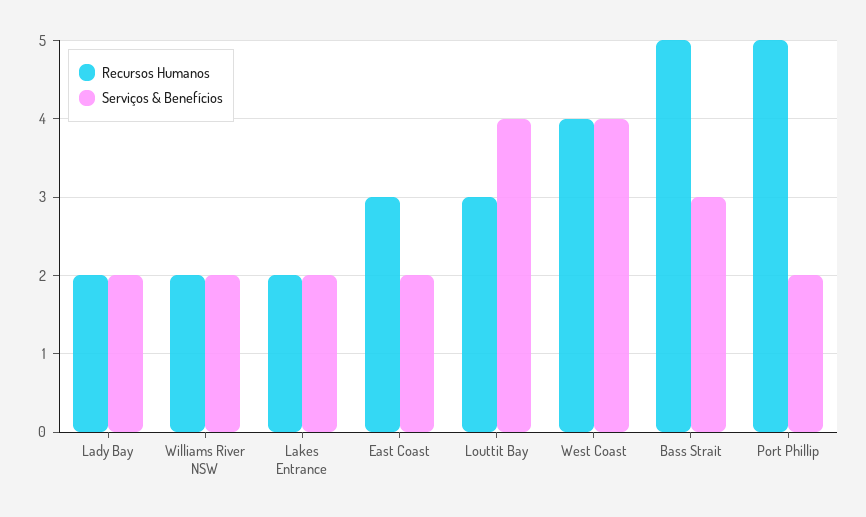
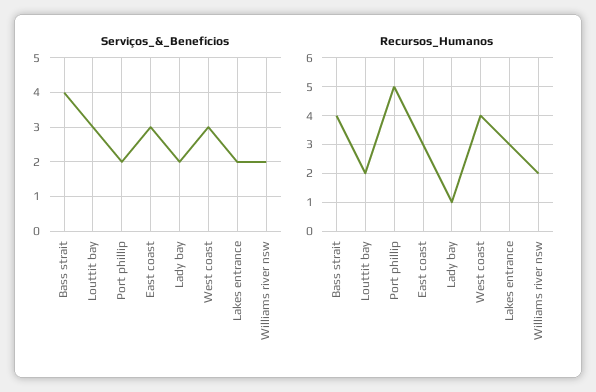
Recursos Humanos, Lady Bay: 2 -> 1
Recursos Humanos, Lakes Entrance: 2 -> 3
Serviços & Benefícios, East Coast: 2 -> 3
Recursos Humanos, Louttit Bay: 3 -> 2
Serviços & Benefícios, Louttit Bay: 4 -> 3
Serviços & Benefícios, West Coast: 4 -> 3
Recursos Humanos, Bass Strait: 5 -> 4
Serviços & Benefícios, Bass Strait: 3 -> 4

